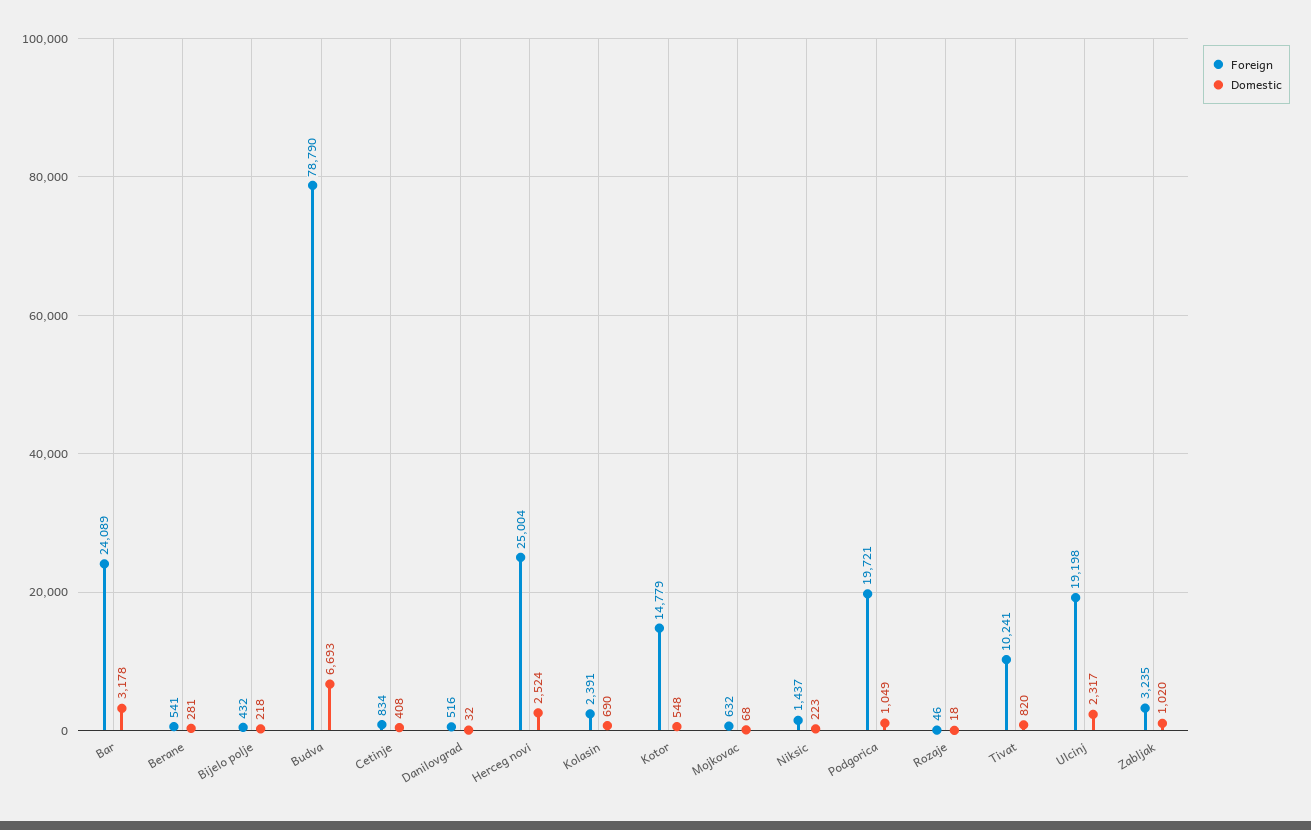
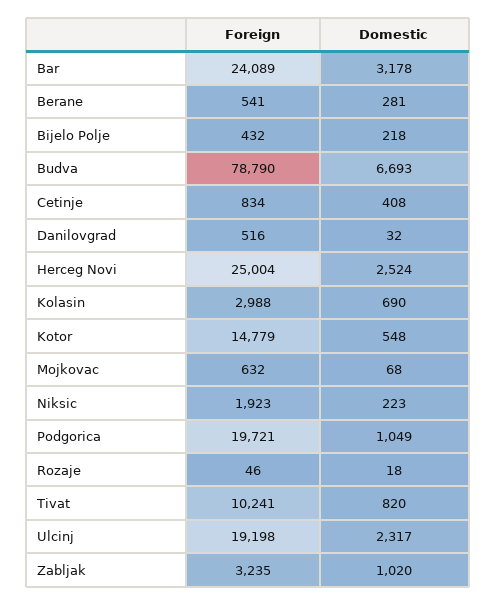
Foreign, Kolasin: 2391 -> 2988
Foreign, Niksic: 1437 -> 1923

